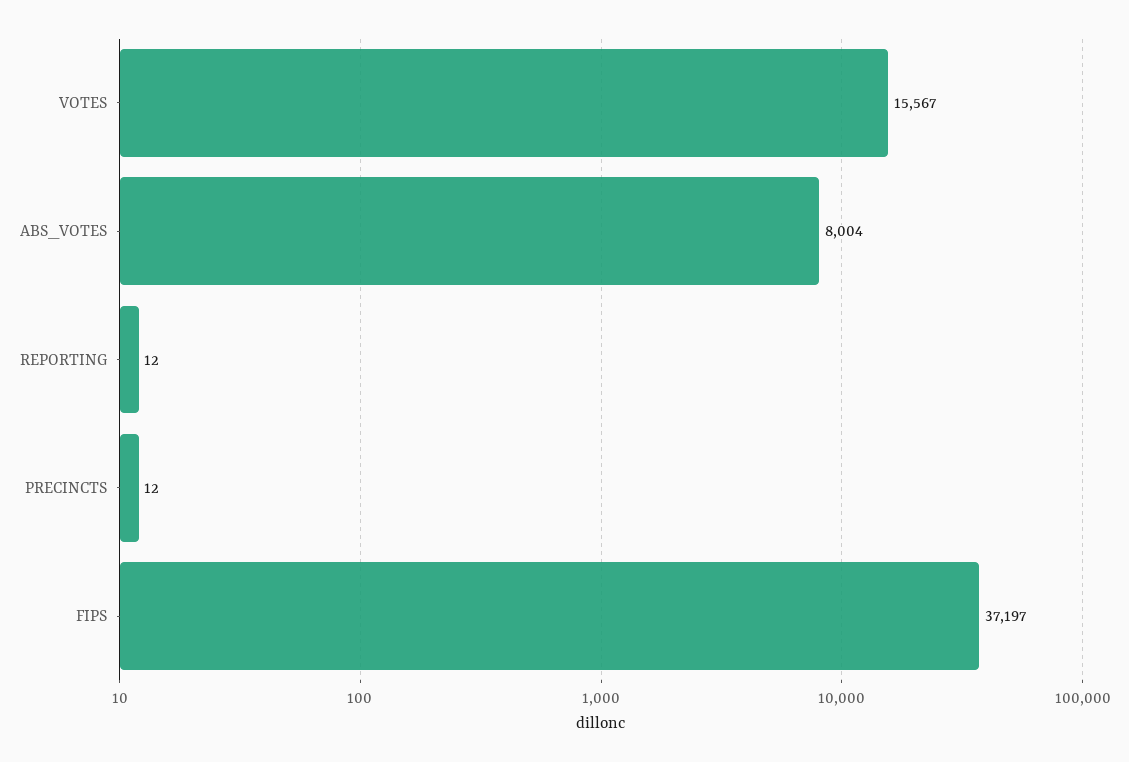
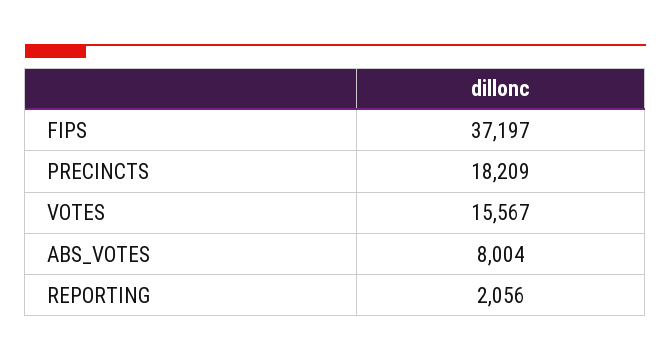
REPORTING: 12 -> 2056
PRECINCTS: 12 -> 18209

